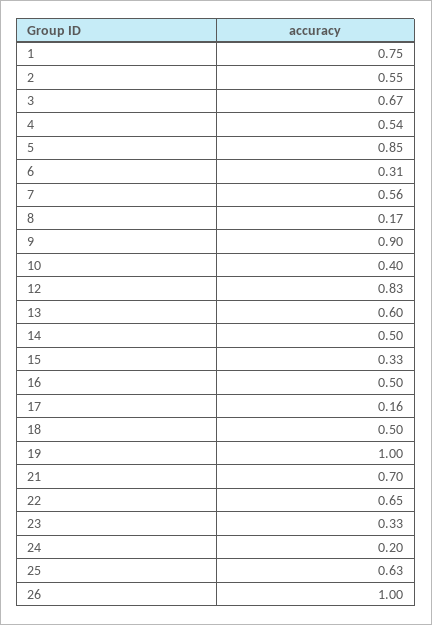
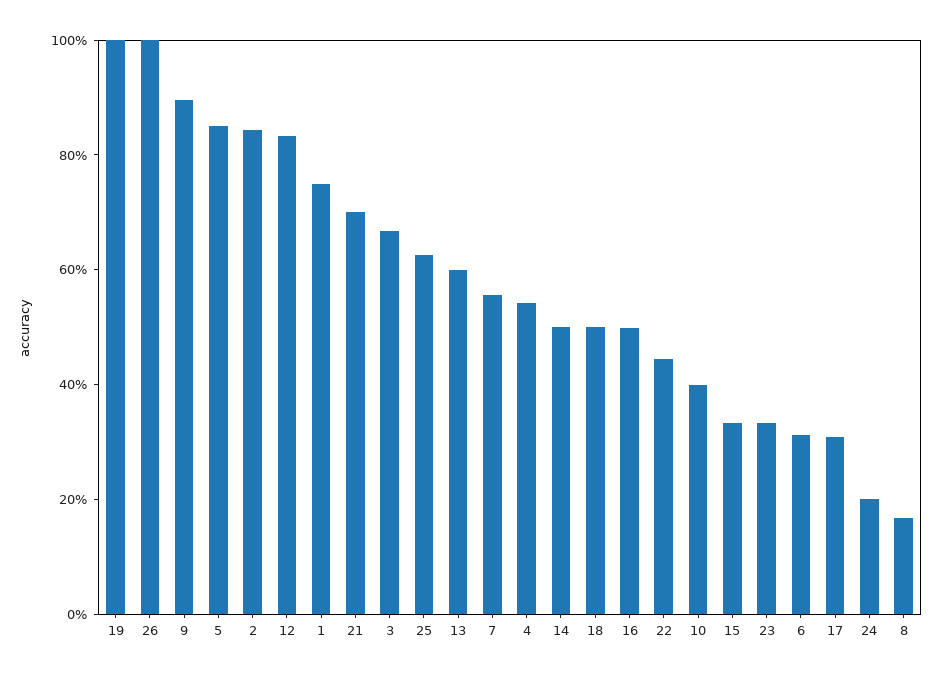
2: 0.55 -> 0.85
17: 0.16 -> 0.3
22: 0.65 -> 0.45

